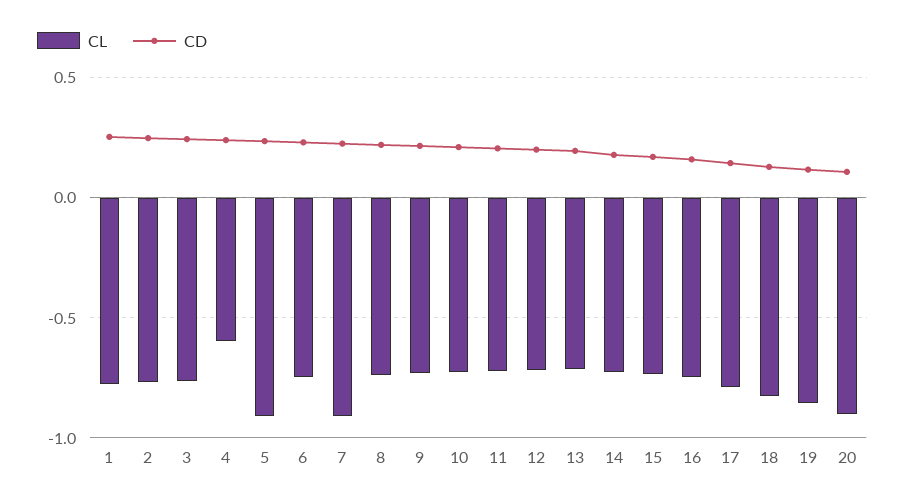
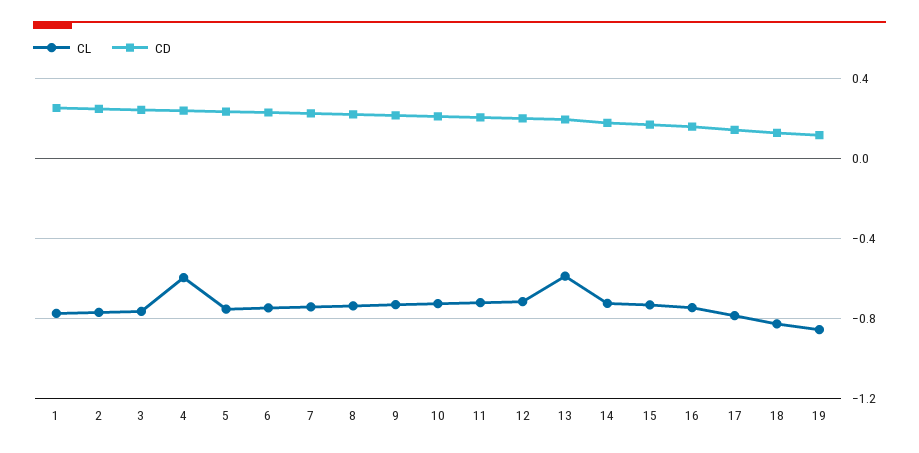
CL, 5: -0.9 -> -0.75
CL, 7: -0.9 -> -0.75
CL, 13: -0.7 -> -0.6
CL, 20: -0.9 -> none
CD, 20: 0.1 -> none

